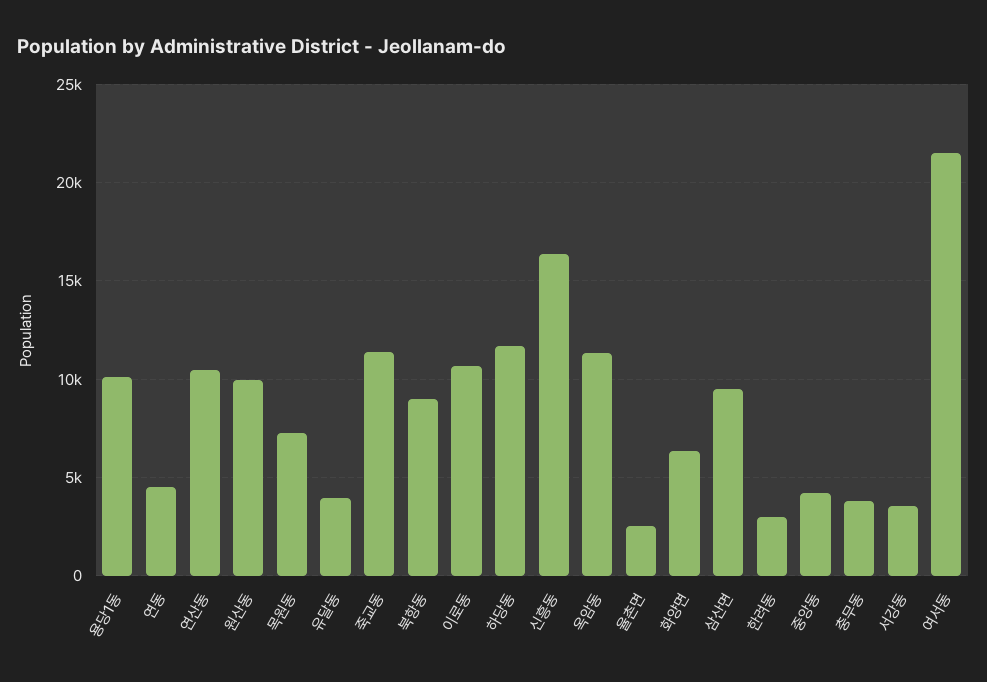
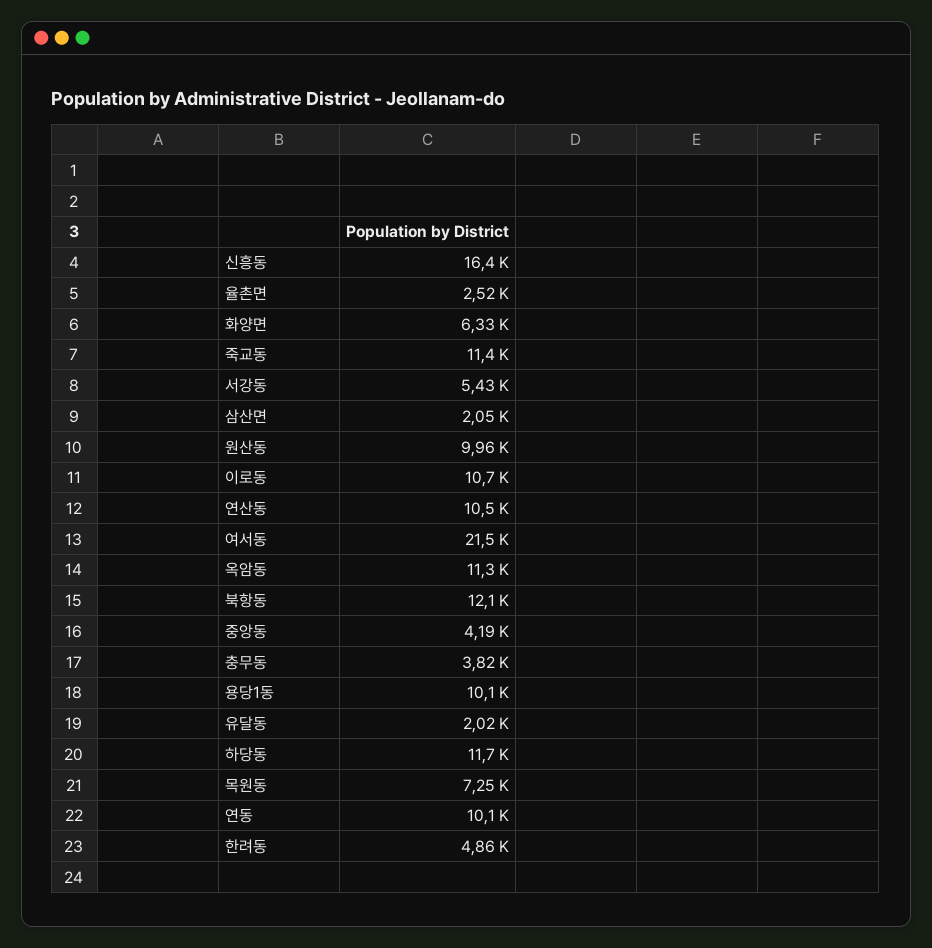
연동: 4500 -> 10100
유달동: 4000 -> 2020
북항동: 9000 -> 12100
삼산면: 9500 -> 2050
한려동: 3000 -> 4860
서강동: 3500 -> 5430

